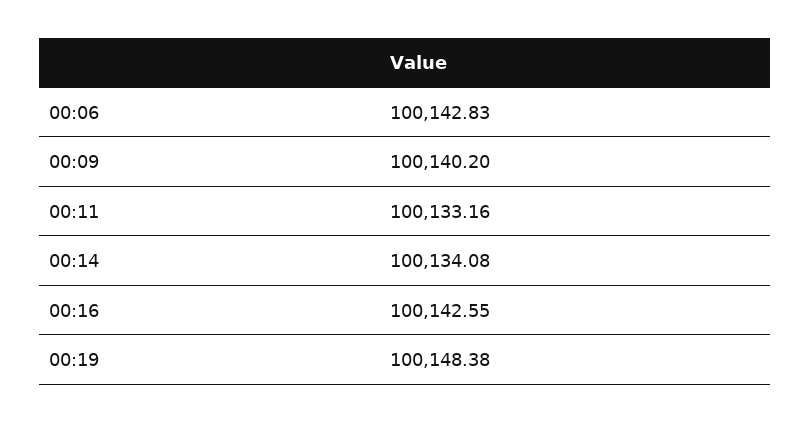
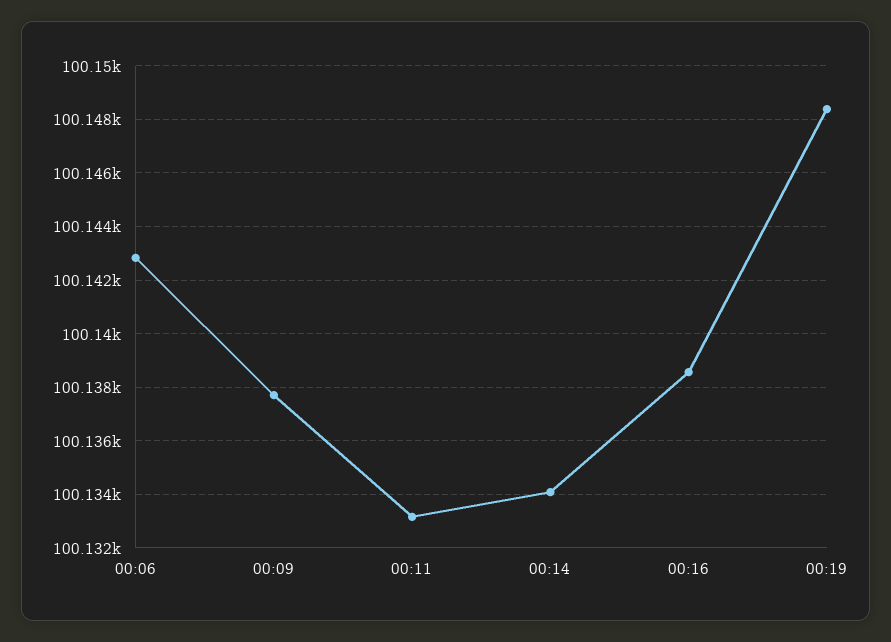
00:09: 100140.2 -> 100137.75
00:16: 100142.55 -> 100138.5

